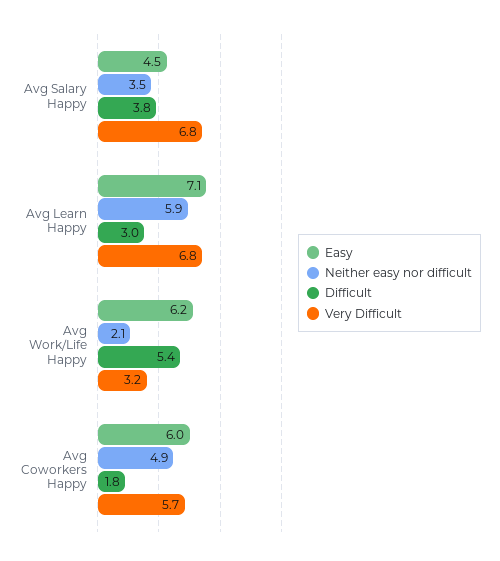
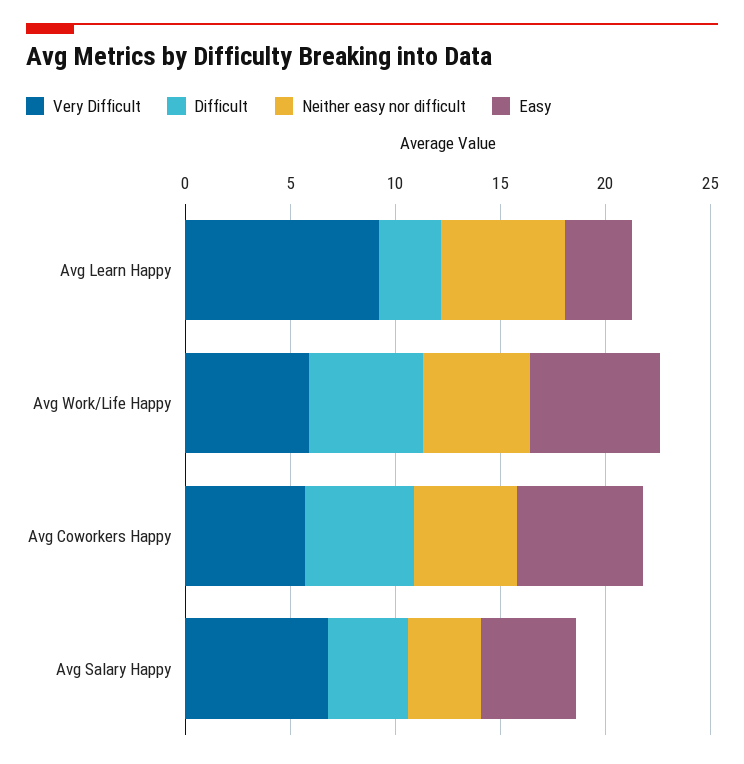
Easy, Avg Learn Happy: 7.1 -> 3
Very Difficult, Avg Learn Happy: 6.8 -> 9
Neither easy nor difficult, Avg Work/Life Happy: 2.1 -> 5
Very Difficult, Avg Work/Life Happy: 3.2 -> 6
Difficult, Avg Coworkers Happy: 1.8 -> 5

